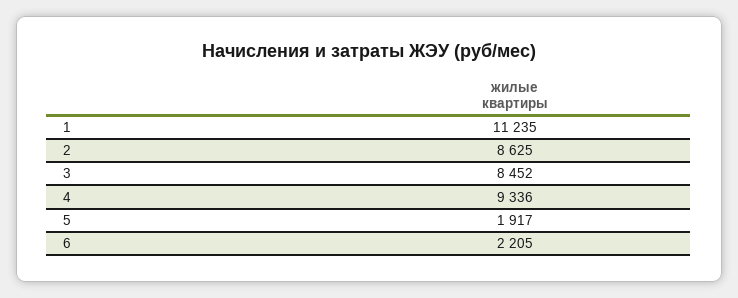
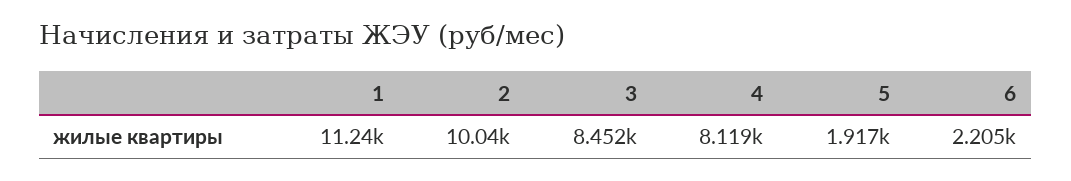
2: 8625 -> 10040
4: 9336 -> 8119

